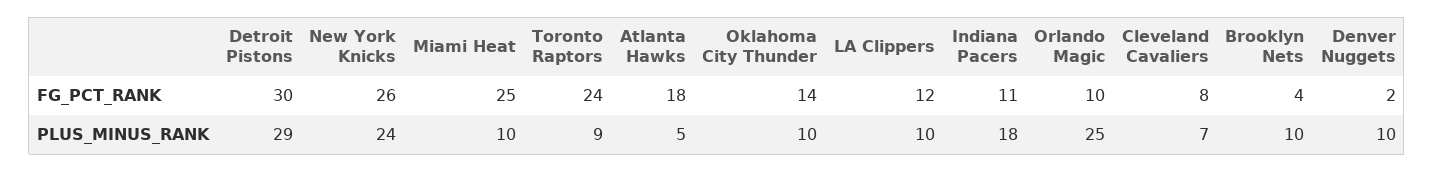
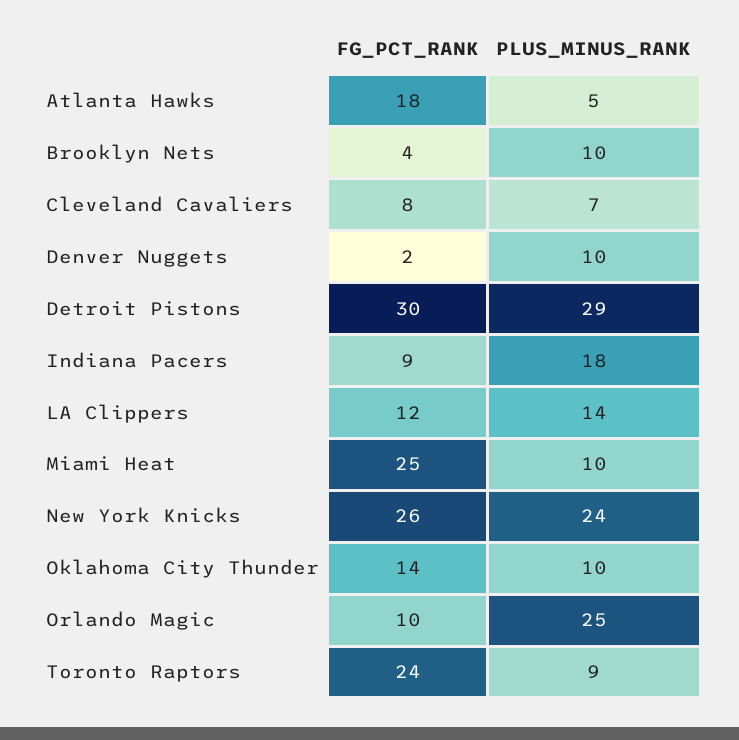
Indiana Pacers, FG_PCT_RANK: 11 -> 9
LA Clippers, PLUS_MINUS_RANK: 10 -> 14

